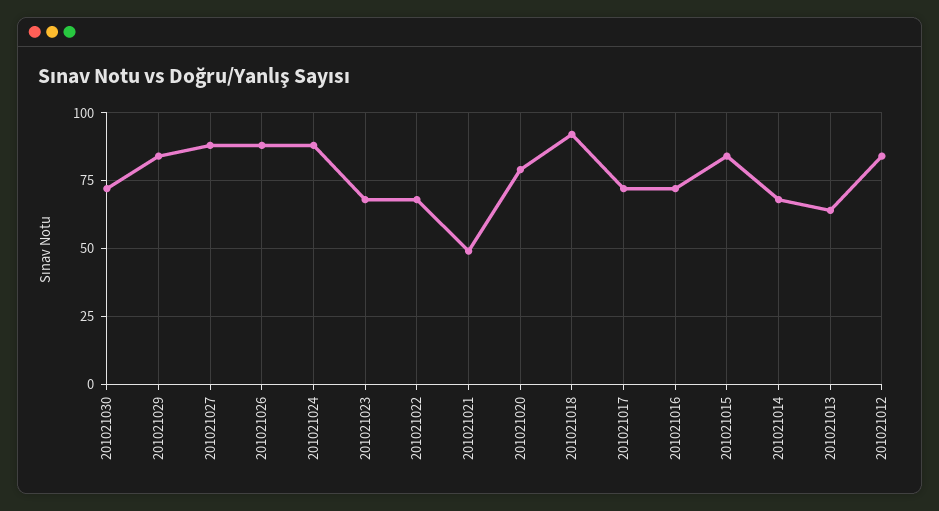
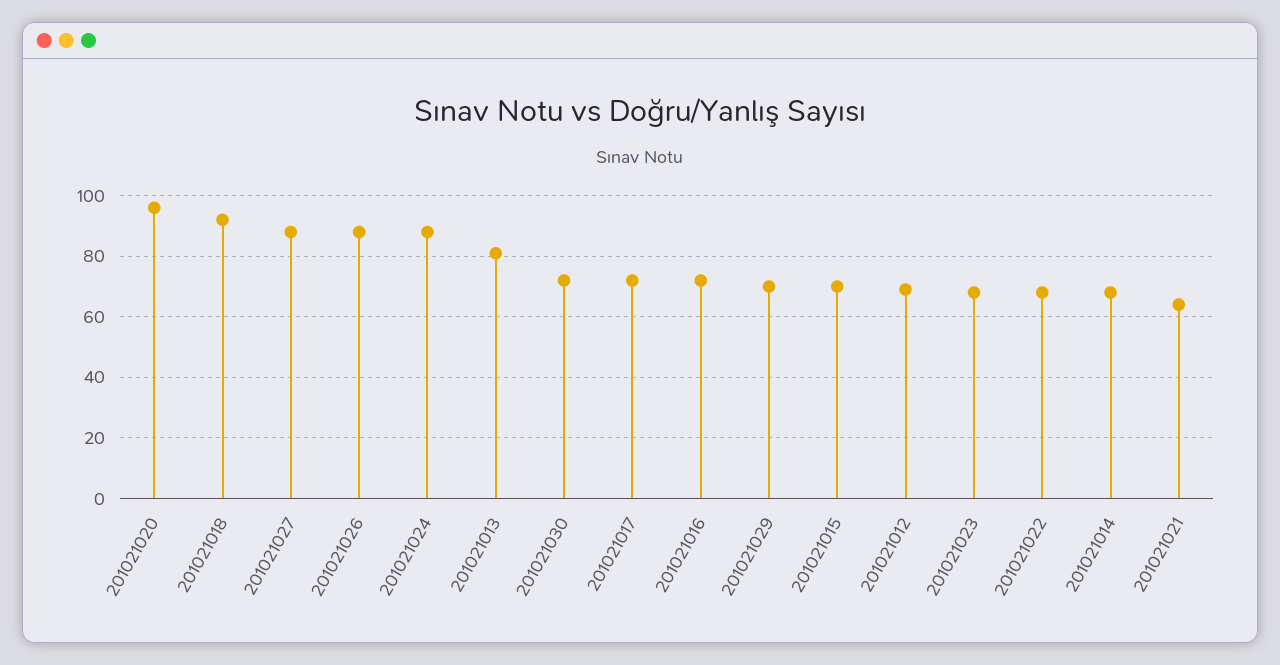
201021029: 85 -> 70
201021021: 50 -> 65
201021020: 80 -> 95
201021015: 85 -> 70
201021013: 65 -> 80
201021012: 85 -> 70

